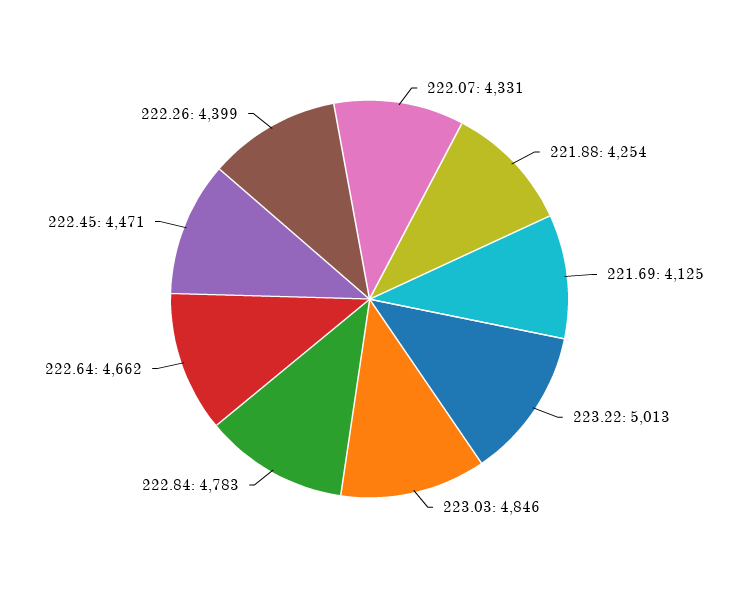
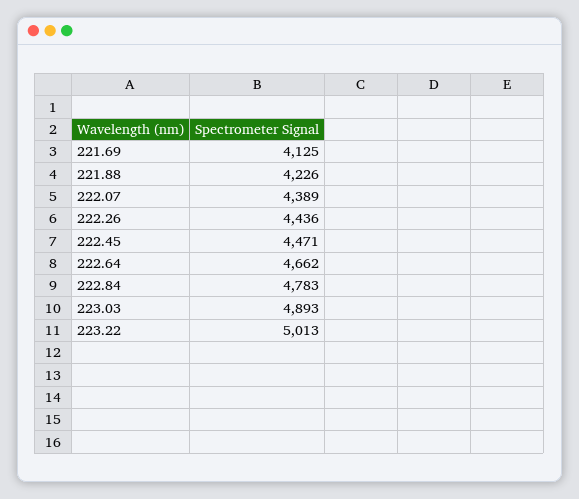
222.07: 4331 -> 4389
221.88: 4254 -> 4226
223.03: 4846 -> 4893
222.26: 4399 -> 4436

